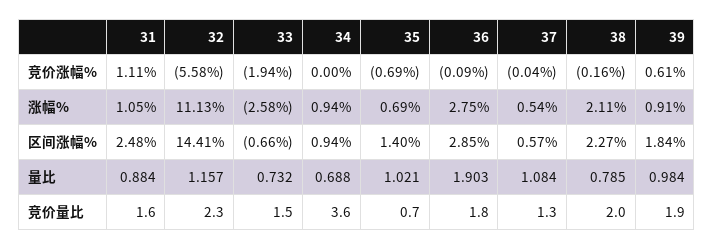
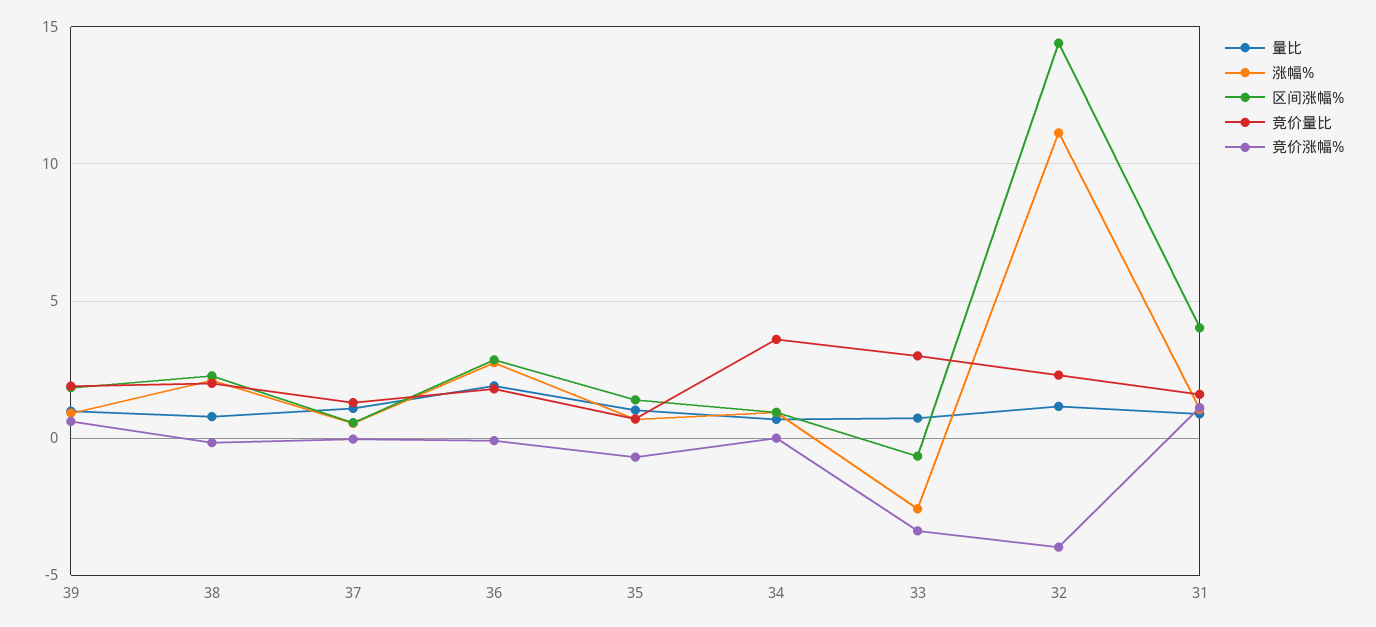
竞价涨幅%, 32: -5.58 -> -4
竞价涨幅%, 33: -1.94 -> -3.5
区间涨幅%, 31: 2.48 -> 4
竞价量比, 33: 1.5 -> 3

